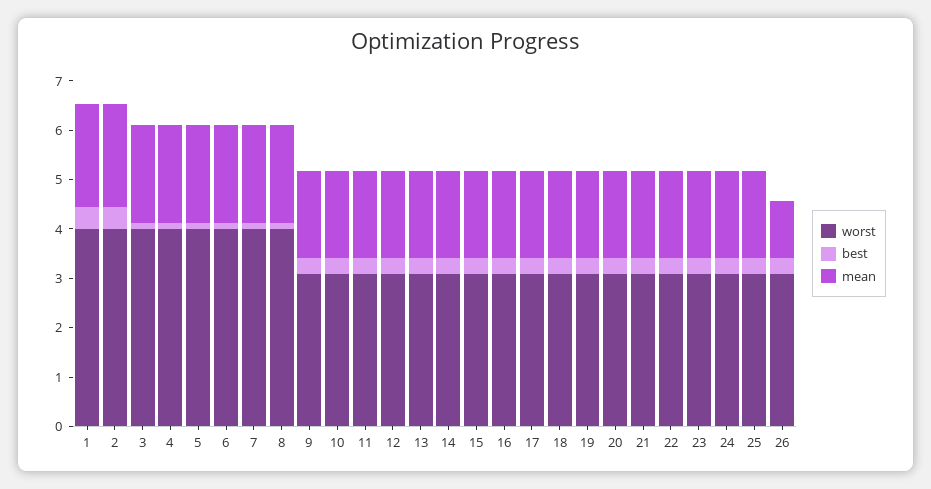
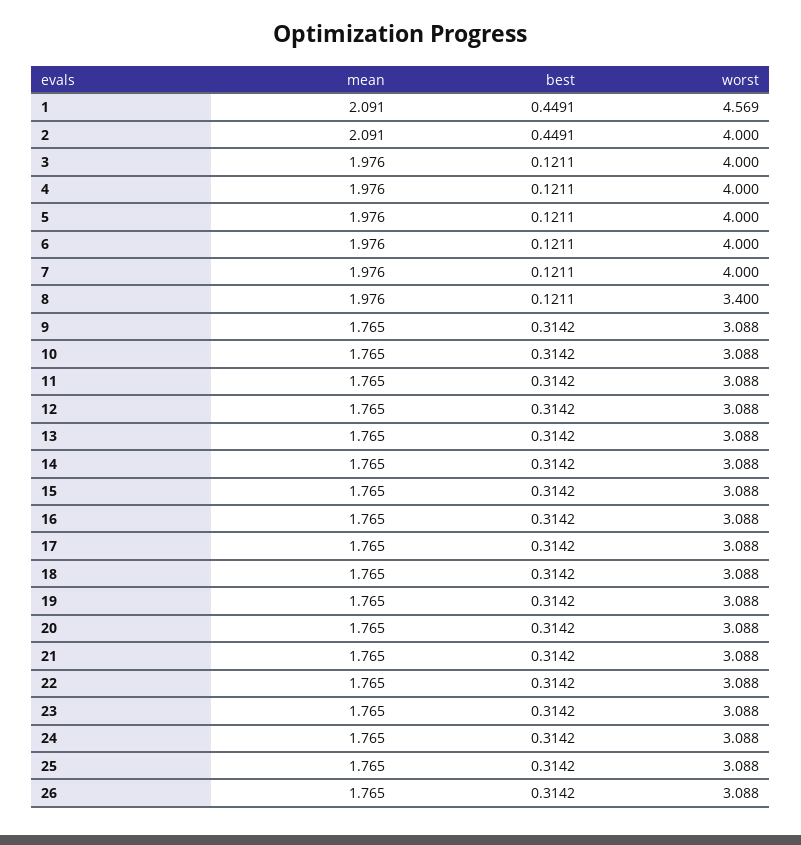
worst, 1: 4 -> 4.569
worst, 8: 4 -> 3.4
mean, 26: 1.2 -> 1.765

